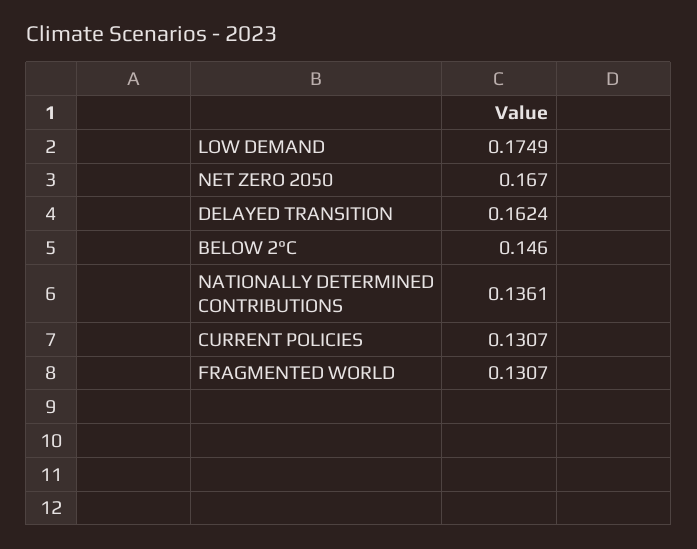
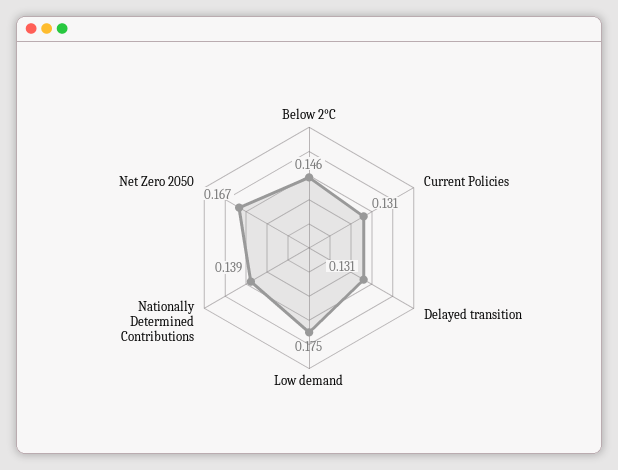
DELAYED TRANSITION: 0.1624 -> 0.131
NATIONALLY DETERMINED CONTRIBUTIONS: 0.1361 -> 0.139
FRAGMENTED WORLD: 0.1307 -> none

